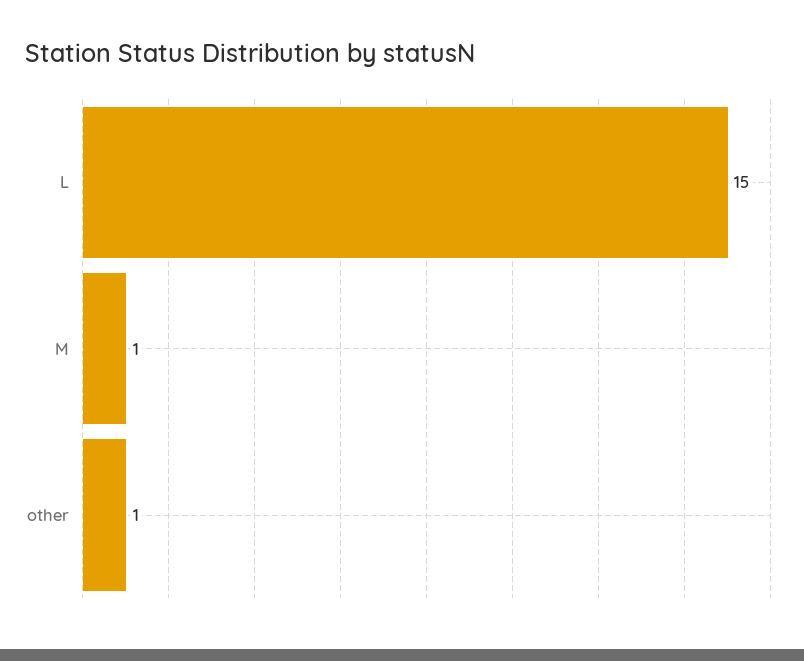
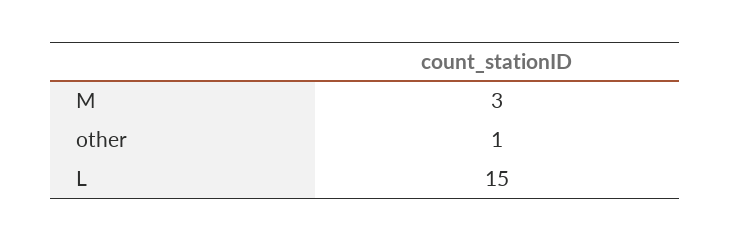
M: 1 -> 3

